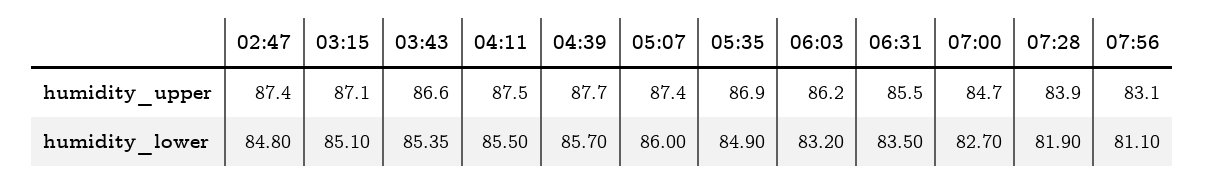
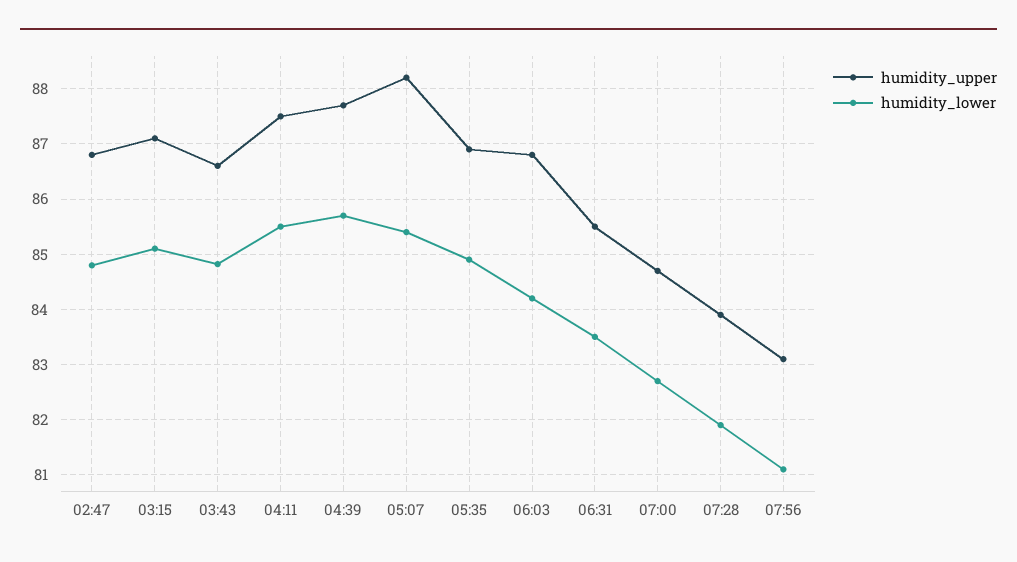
humidity_upper, 02:47: 87.4 -> 86.8
humidity_upper, 05:07: 87.4 -> 88.2
humidity_upper, 06:03: 86.2 -> 86.8
humidity_lower, 03:43: 85.35 -> 84.8
humidity_lower, 05:07: 86 -> 85.4
humidity_lower, 06:03: 83.2 -> 84.2

